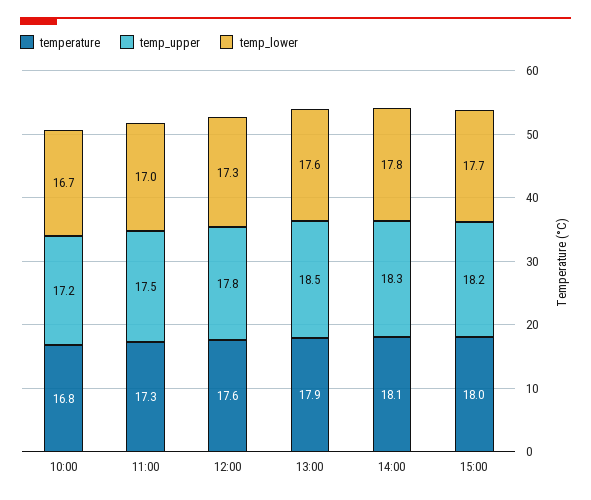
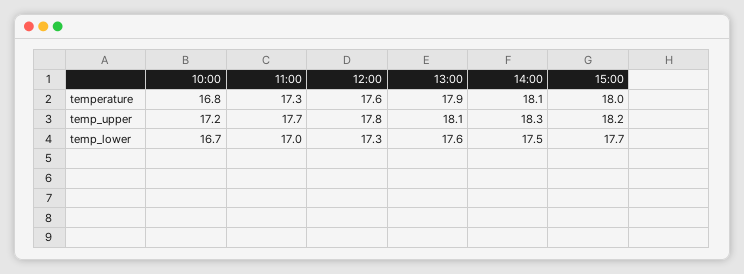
temp_upper, 11:00: 17.5 -> 17.7
temp_upper, 13:00: 18.5 -> 18.1
temp_lower, 14:00: 17.8 -> 17.5

